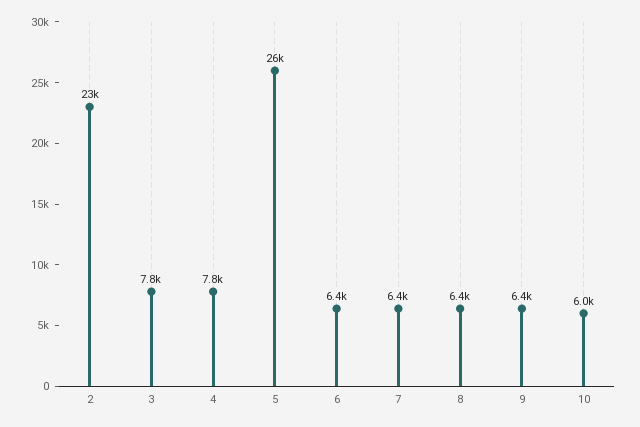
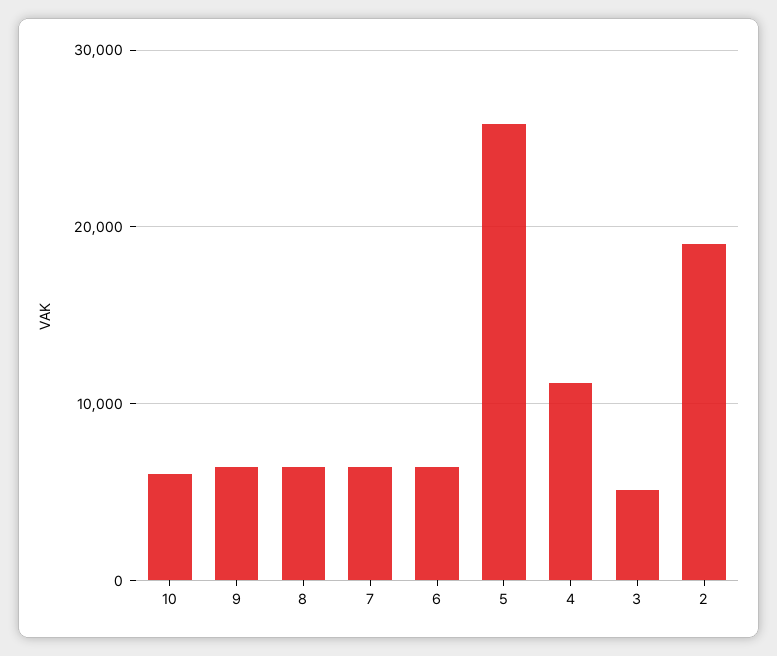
2: 23000 -> 19000
3: 7800 -> 5000
4: 7800 -> 11000

